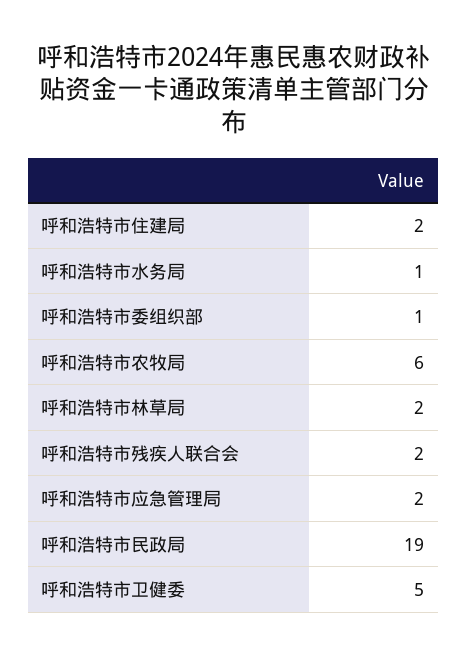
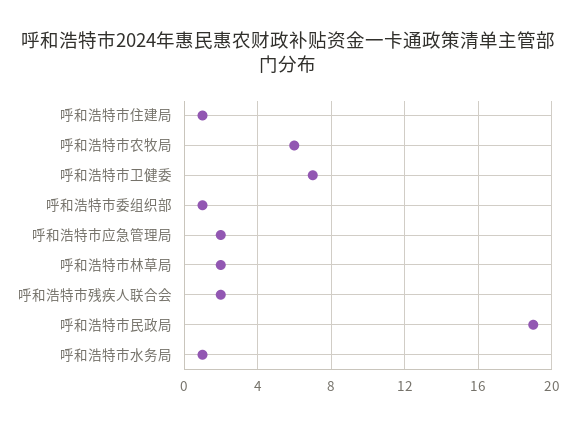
呼和浩特市住建局: 2 -> 1
呼和浩特市卫健委: 5 -> 7

